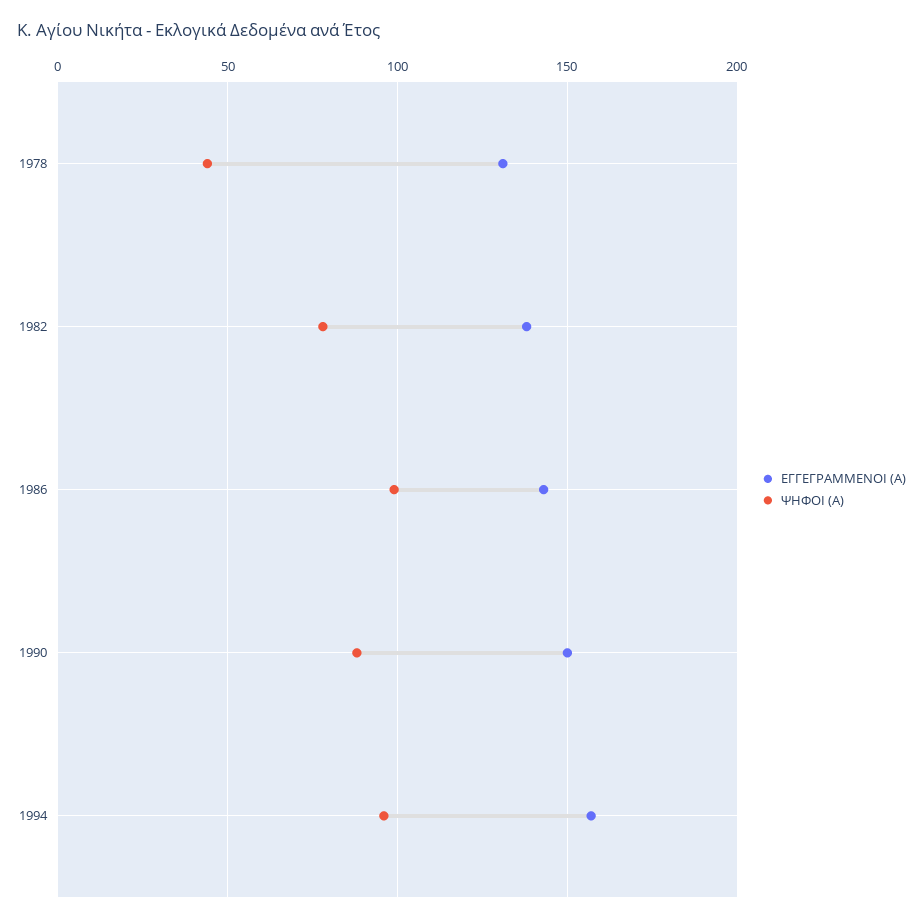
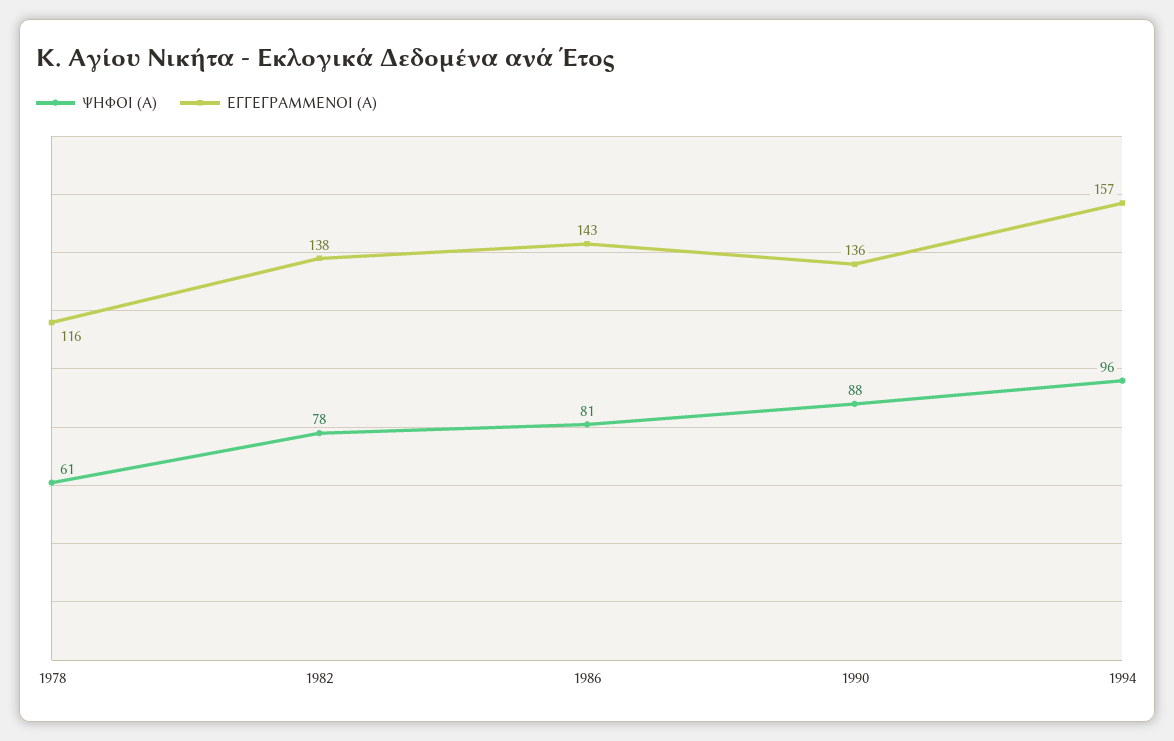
ΕΓΓΕΓΡΑΜΜΕΝΟΙ (Α), 1978: 130 -> 116
ΨΗΦΟΙ (Α), 1978: 45 -> 61
ΨΗΦΟΙ (Α), 1986: 100 -> 81
ΕΓΓΕΓΡΑΜΜΕΝΟΙ (Α), 1990: 150 -> 136

